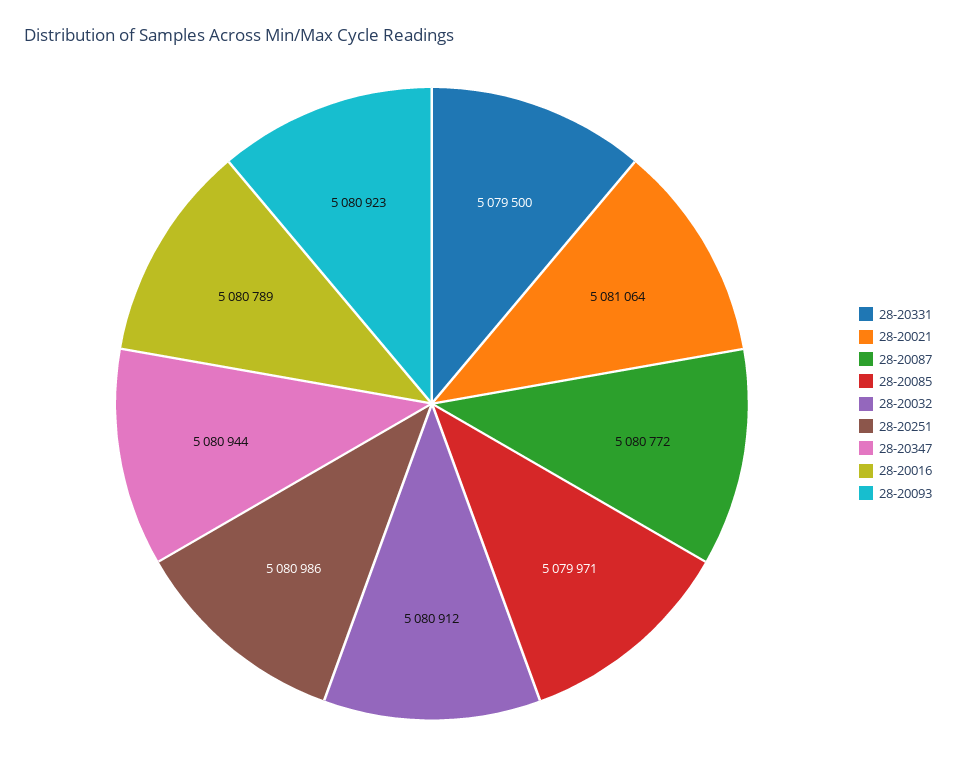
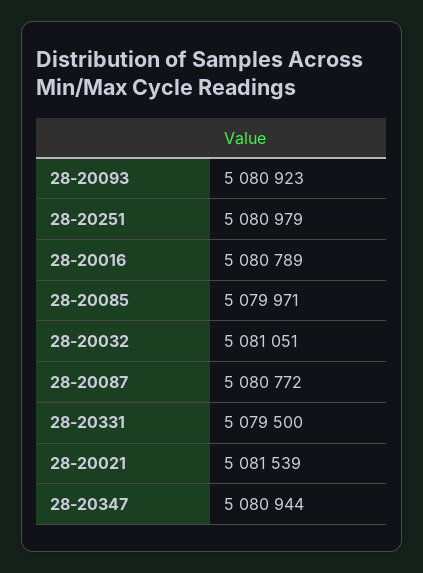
28-20021: 5081064 -> 5081539
28-20032: 5080912 -> 5081051
28-20251: 5080986 -> 5080979

